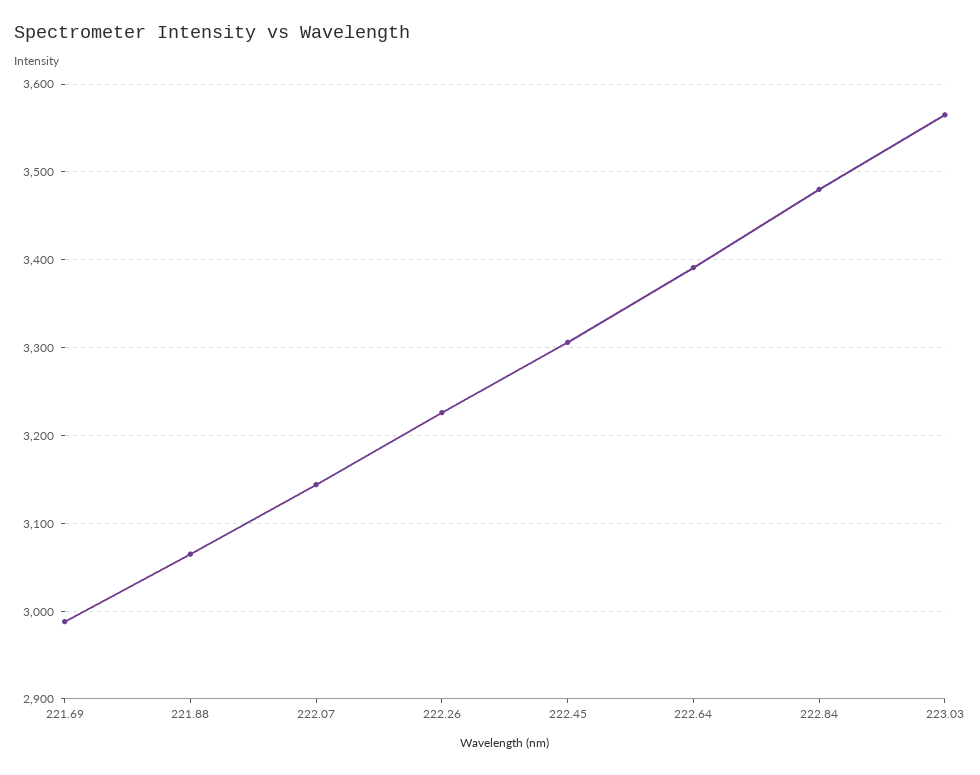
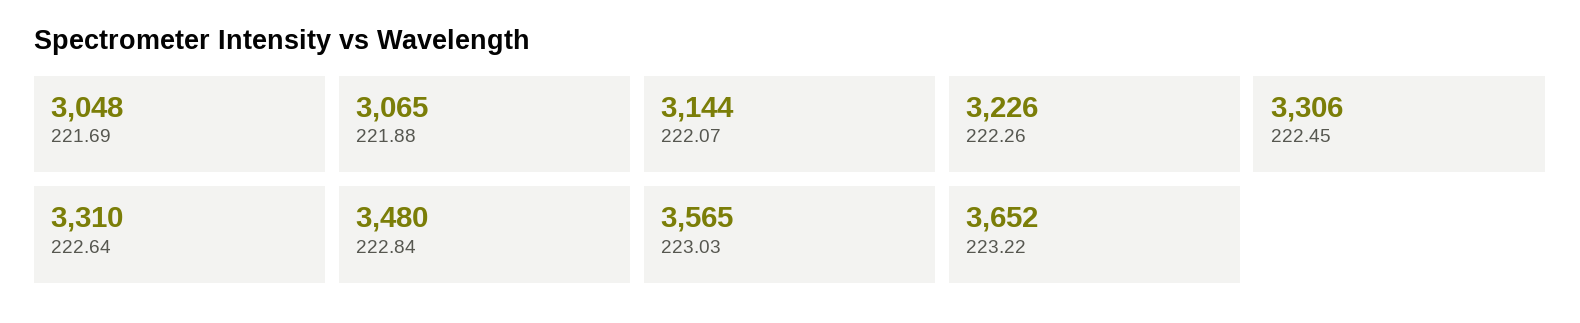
221.69: 2990 -> 3048
222.64: 3390 -> 3310
223.22: none -> 3652

